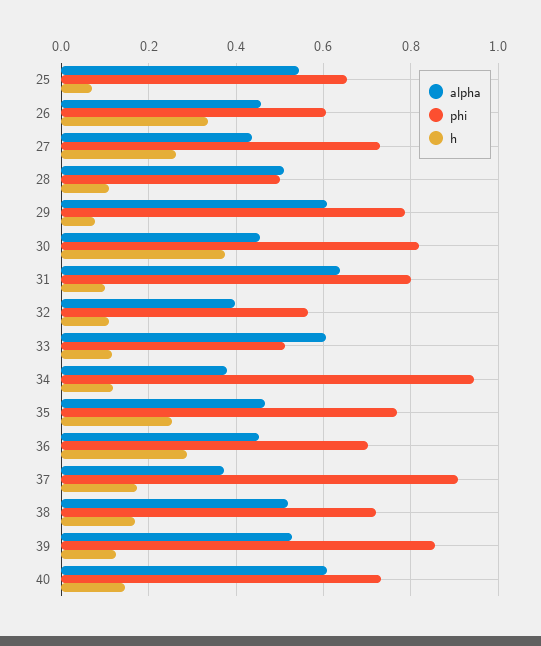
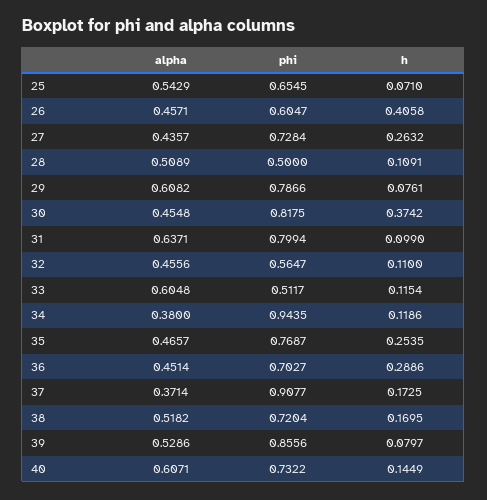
h, 26: 0.34 -> 0.4058
alpha, 32: 0.4 -> 0.4556
h, 39: 0.12 -> 0.0797

